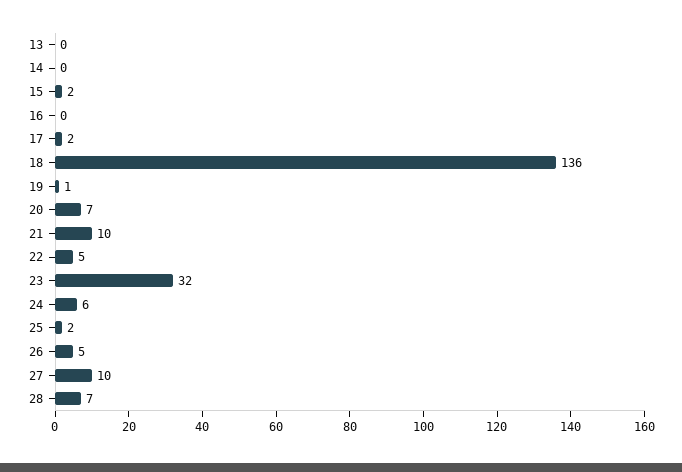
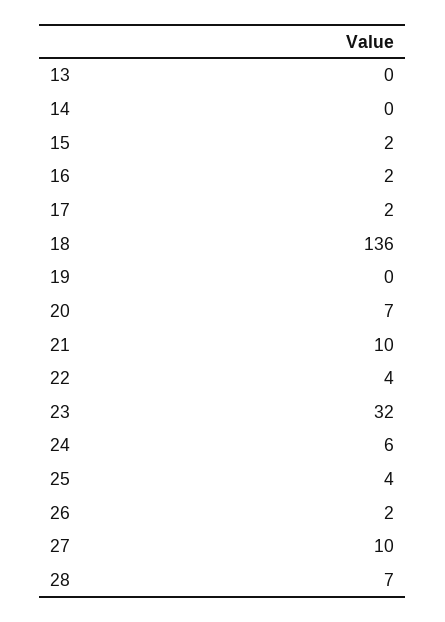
16: 0 -> 2
19: 1 -> 0
22: 5 -> 4
25: 2 -> 4
26: 5 -> 2

